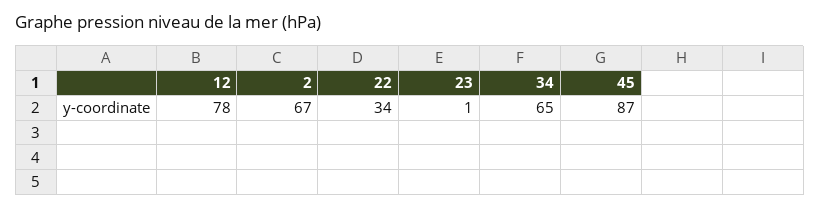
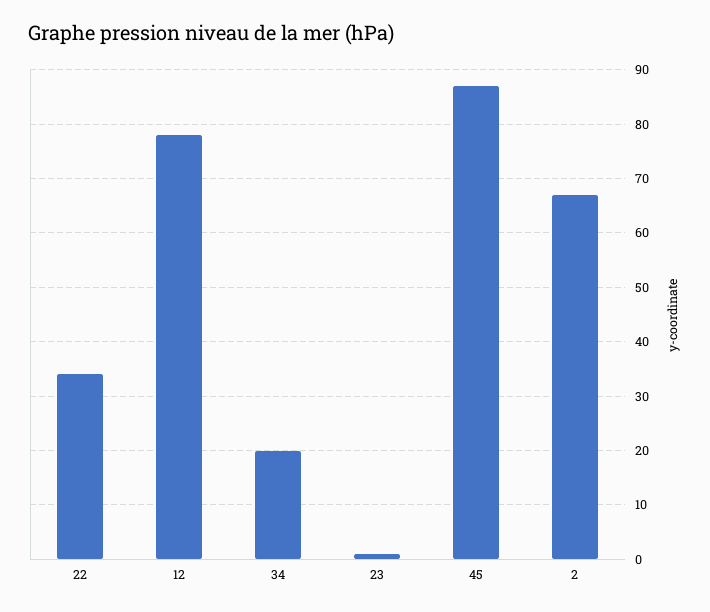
34: 65 -> 20

